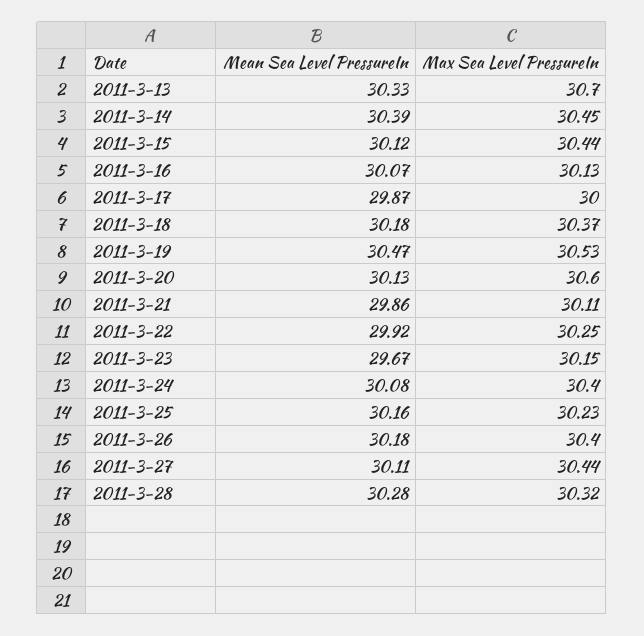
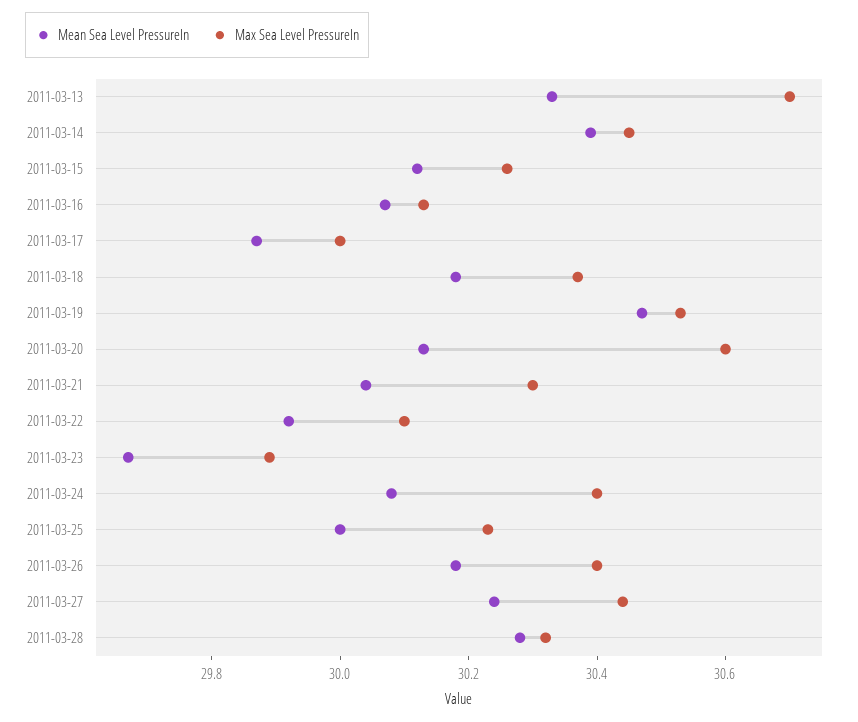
Max Sea Level PressureIn, 2011-3-15: 30.44 -> 30.25
Mean Sea Level PressureIn, 2011-3-21: 29.86 -> 30.05
Max Sea Level PressureIn, 2011-3-21: 30.11 -> 30.3
Max Sea Level PressureIn, 2011-3-22: 30.25 -> 30.1
Max Sea Level PressureIn, 2011-3-23: 30.15 -> 29.9
Mean Sea Level PressureIn, 2011-3-25: 30.16 -> 30
Mean Sea Level PressureIn, 2011-3-27: 30.11 -> 30.25

